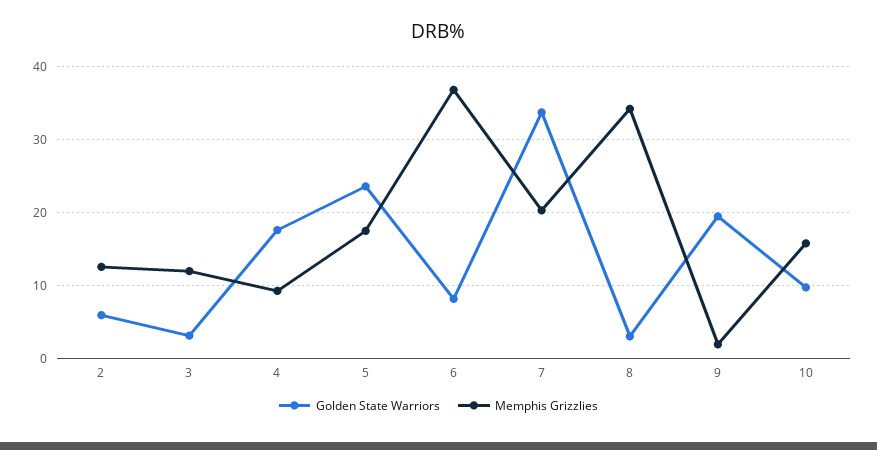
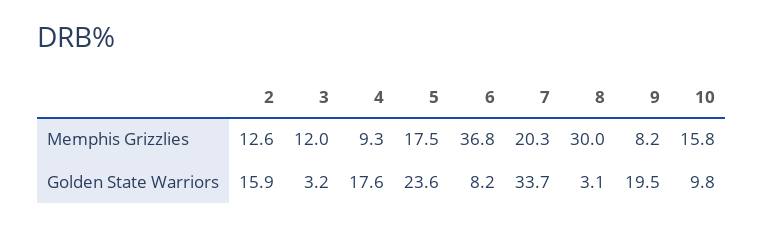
Golden State Warriors, 2: 6 -> 15.9
Memphis Grizzlies, 8: 34 -> 30
Memphis Grizzlies, 9: 2 -> 8.2

